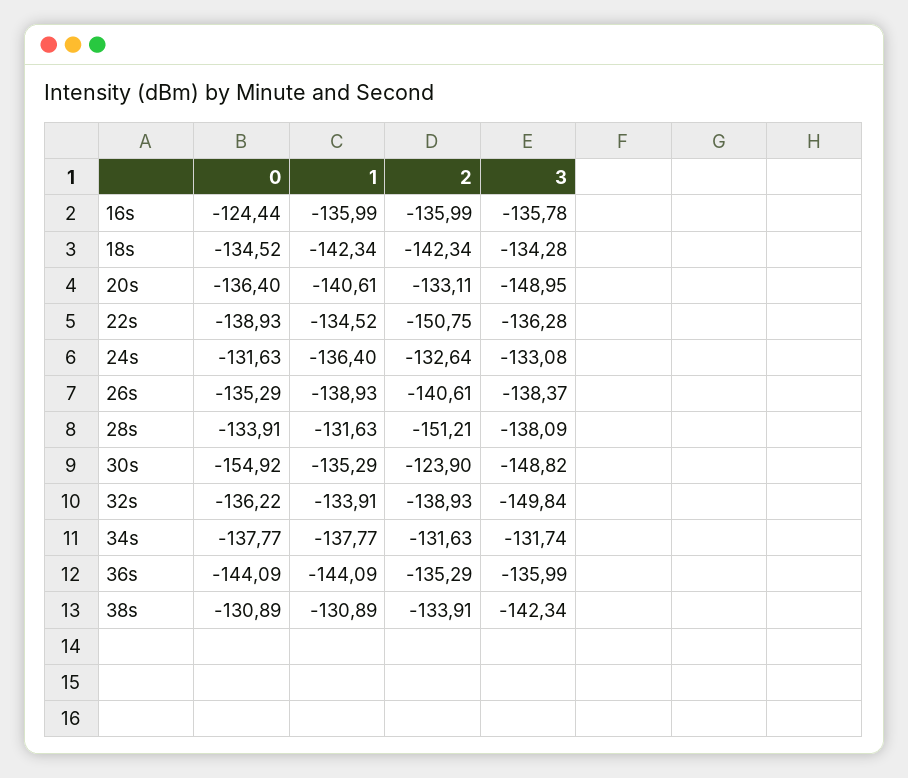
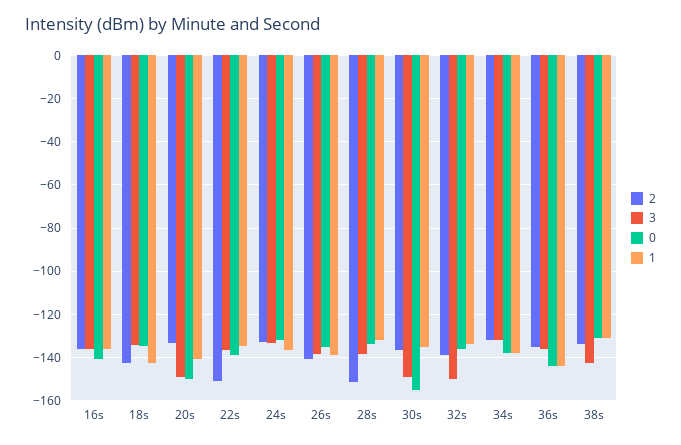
0, 16s: -124.44 -> -140
0, 20s: -136.4 -> -150
2, 30s: -123.9 -> -135

